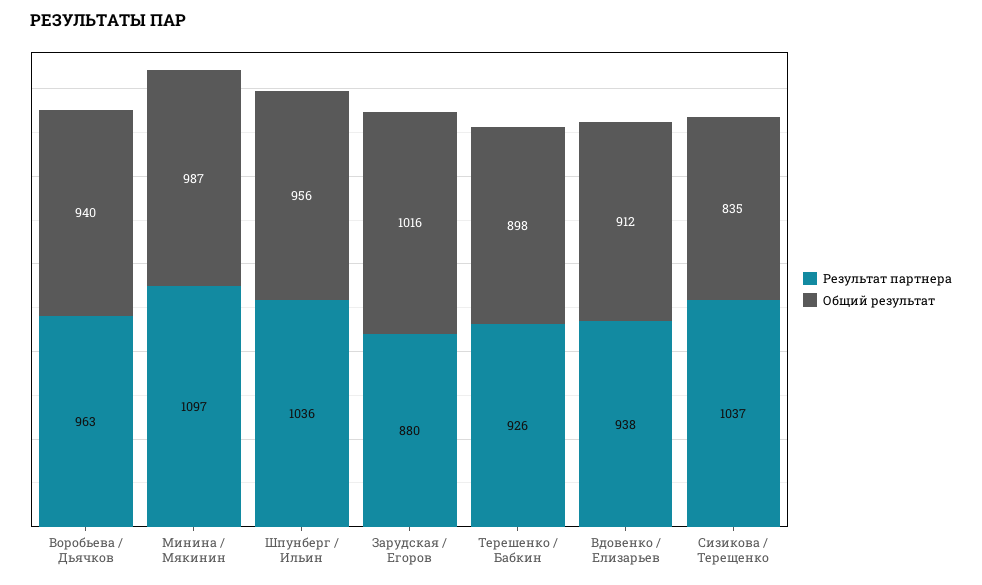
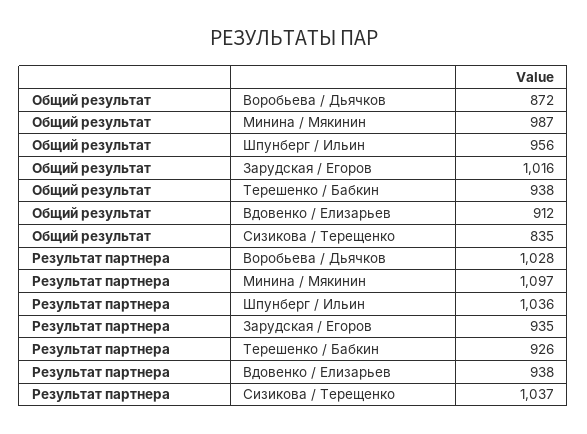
Результат партнера, Воробьева / Дьячков: 963 -> 1028
Общий результат, Воробьева / Дьячков: 940 -> 872
Результат партнера, Зарудская / Егоров: 880 -> 935
Общий результат, Терешенко / Бабкин: 898 -> 938

